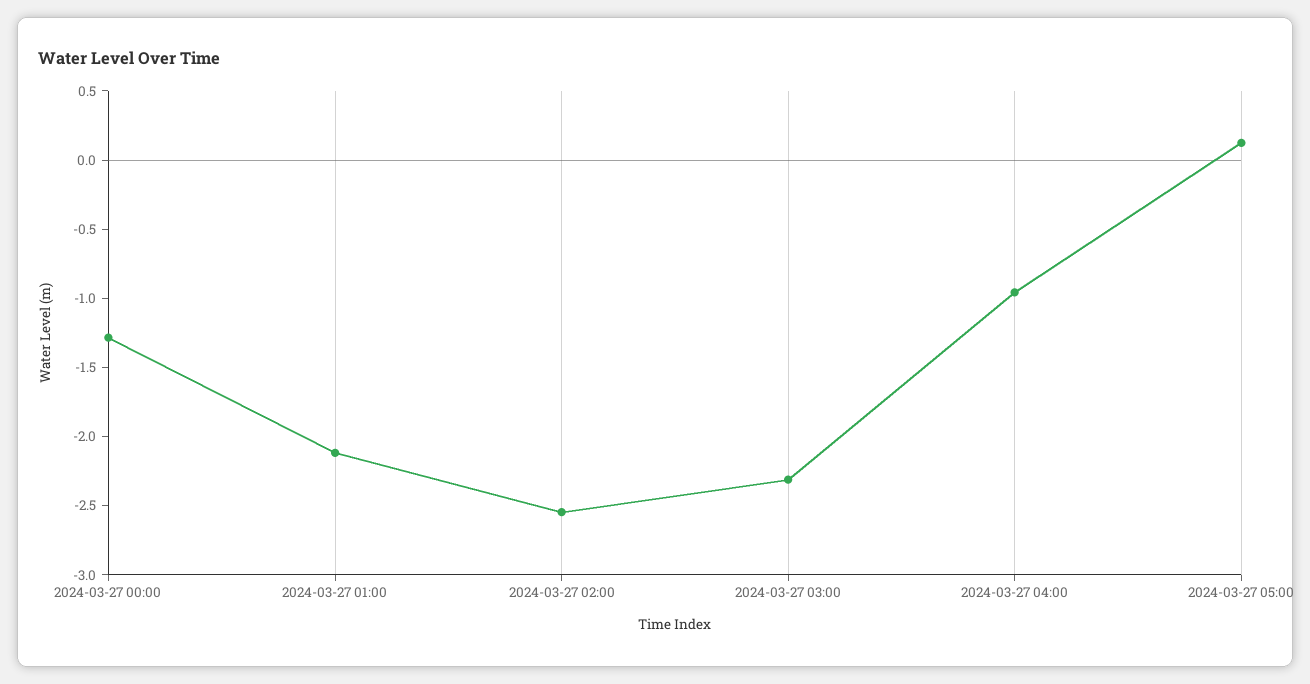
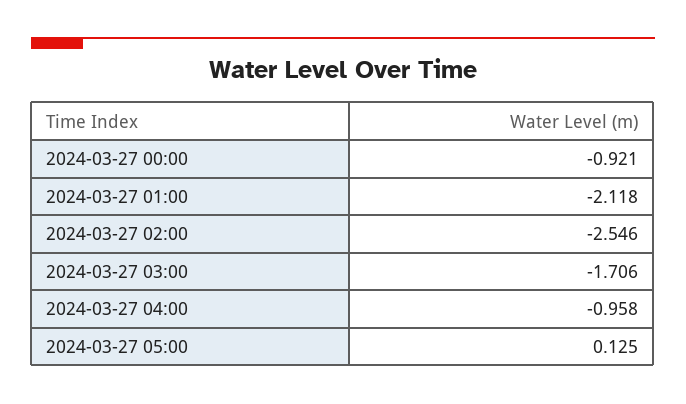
2024-03-27 00:00: -1.3 -> -0.921
2024-03-27 03:00: -2.3 -> -1.706

